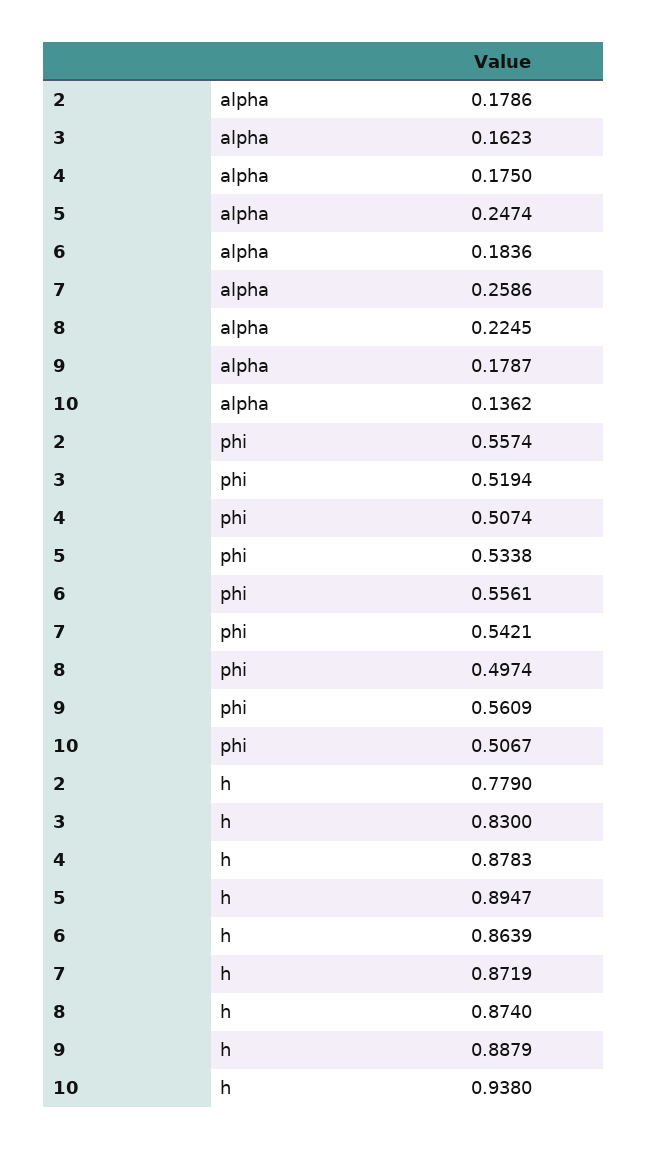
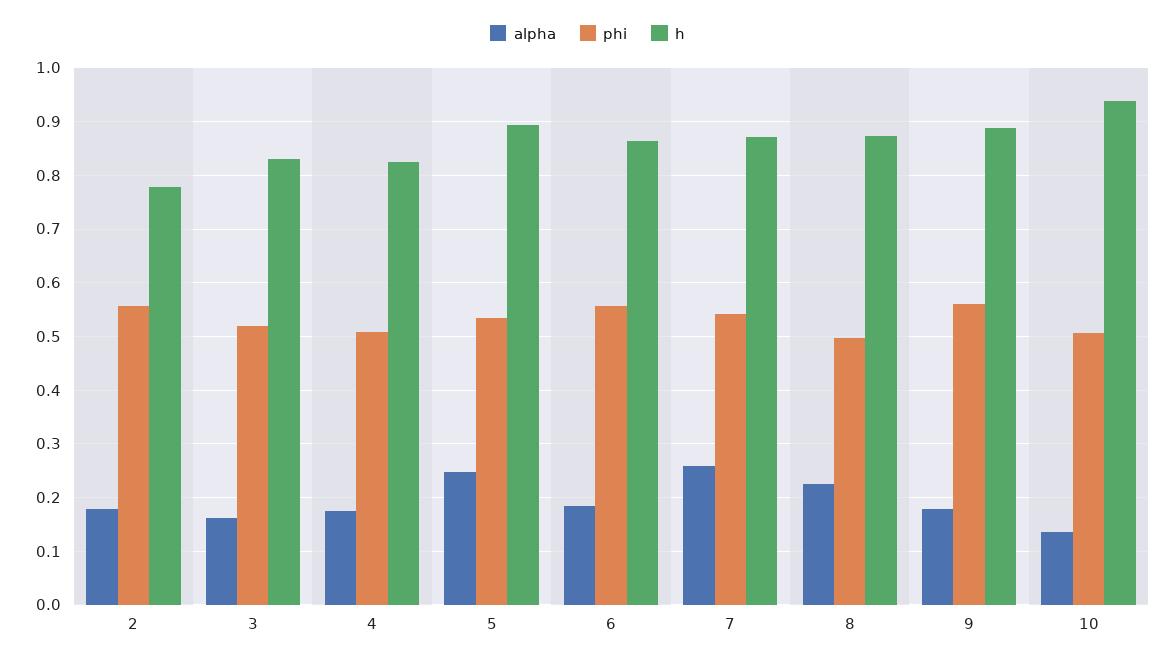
h, 4: 0.8783 -> 0.82

